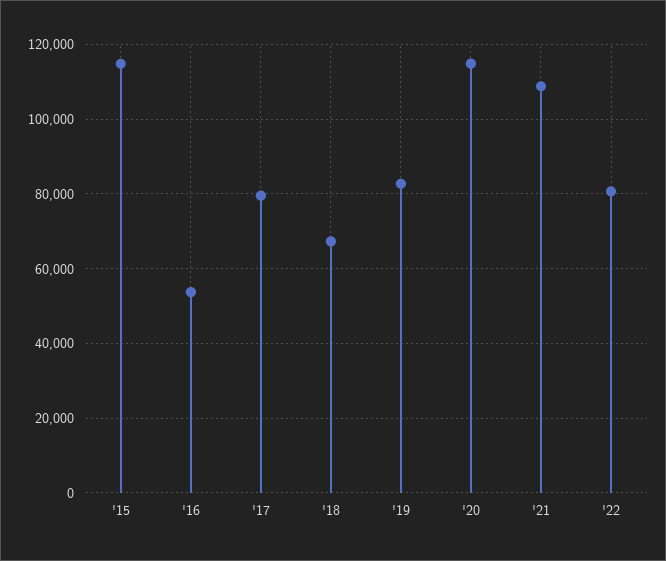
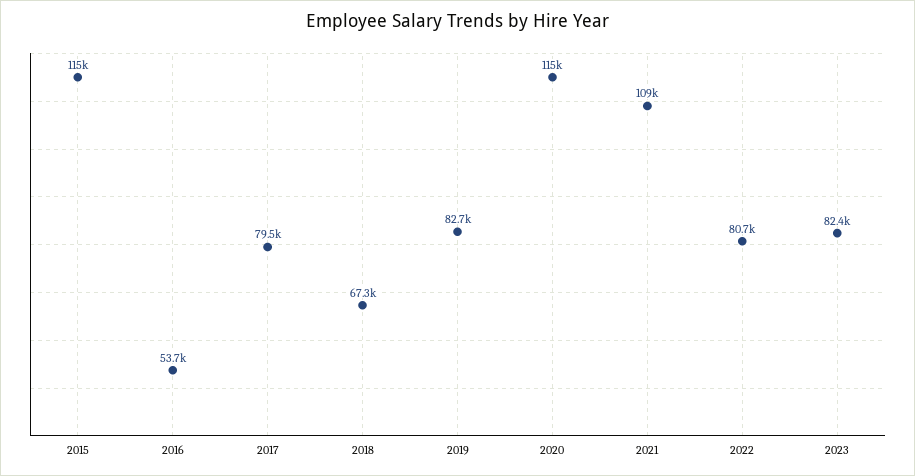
2023: none -> 82400

